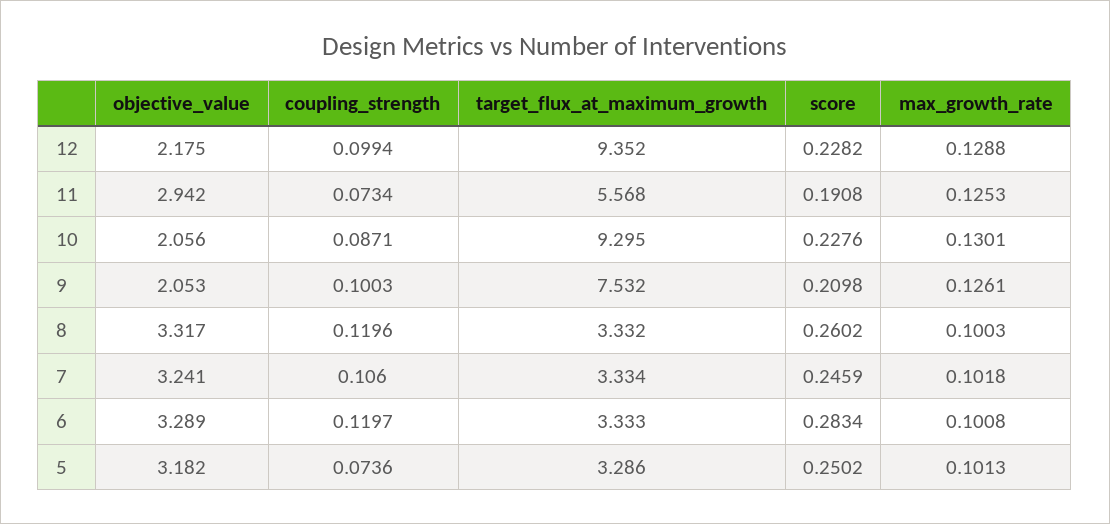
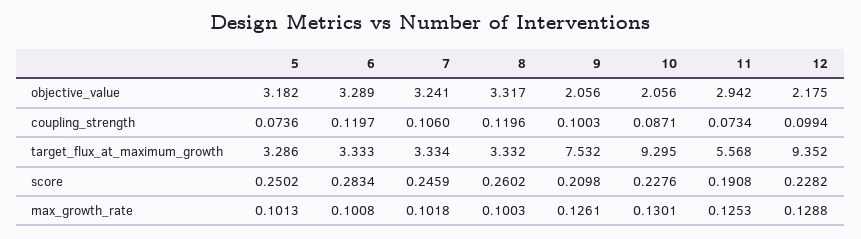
objective_value, 9: 2.053 -> 2.056

